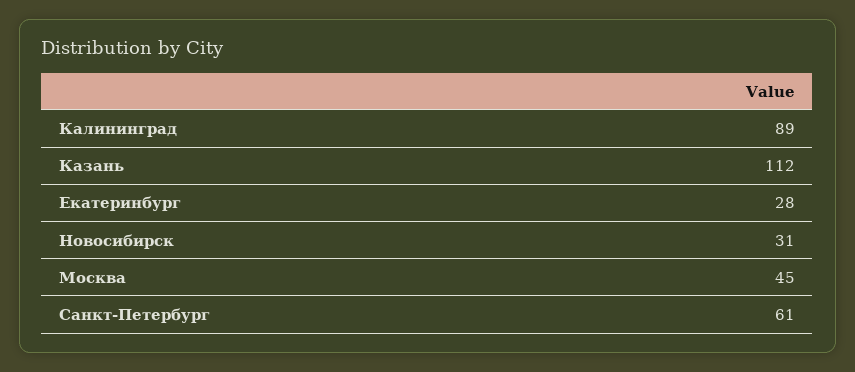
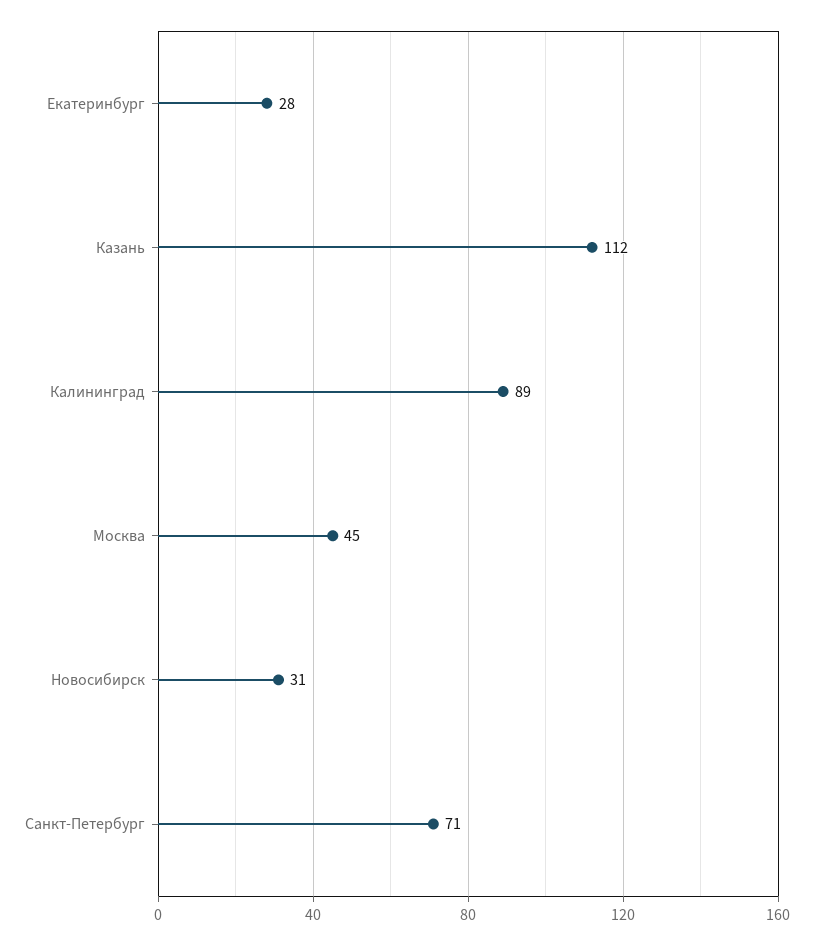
Санкт-Петербург: 61 -> 71

